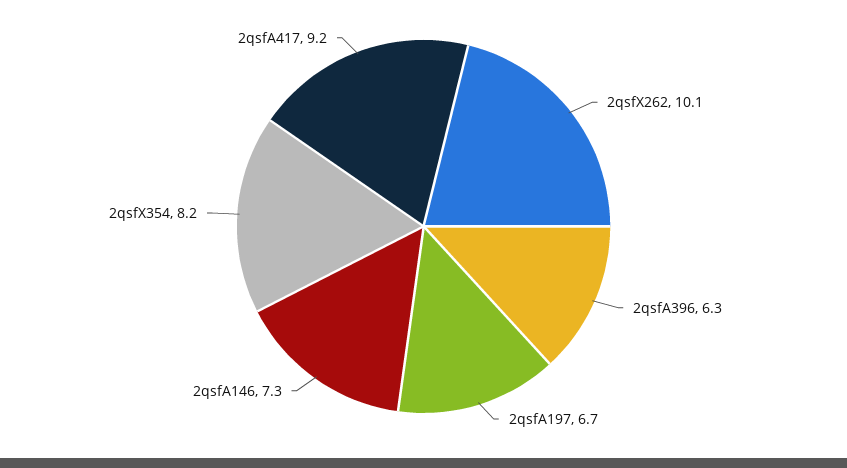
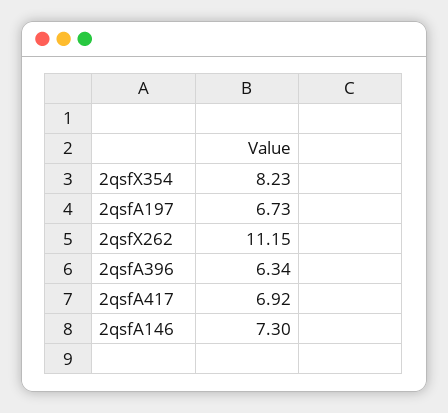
2qsfX262: 10.1 -> 11.15
2qsfA417: 9.2 -> 6.92

